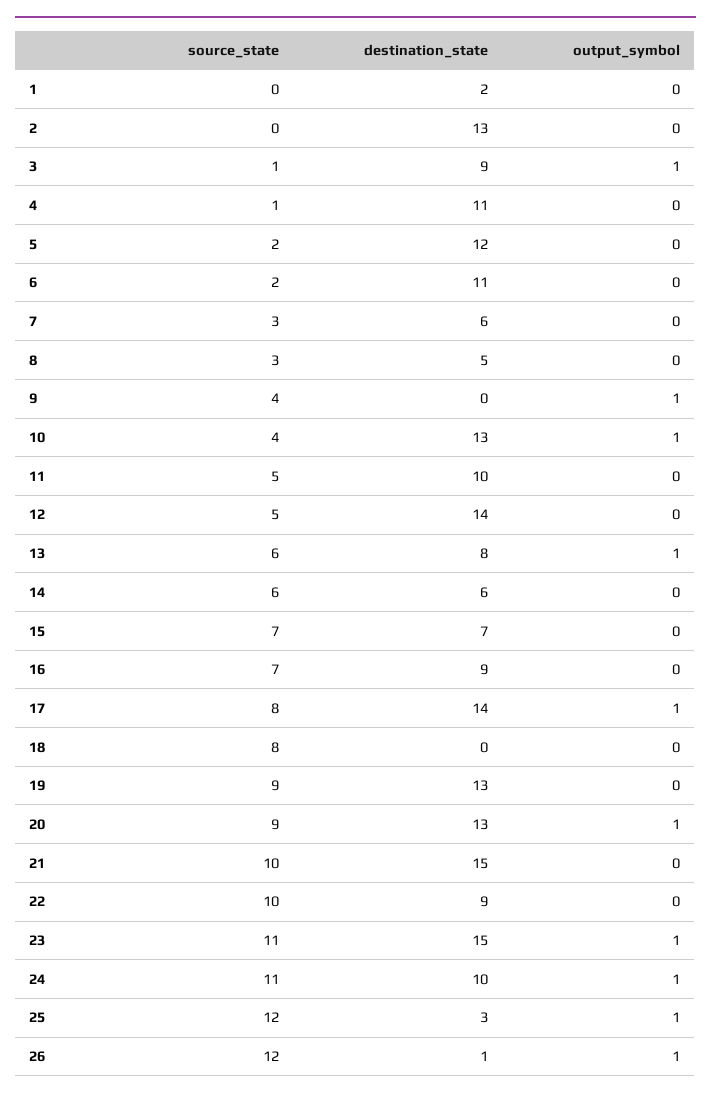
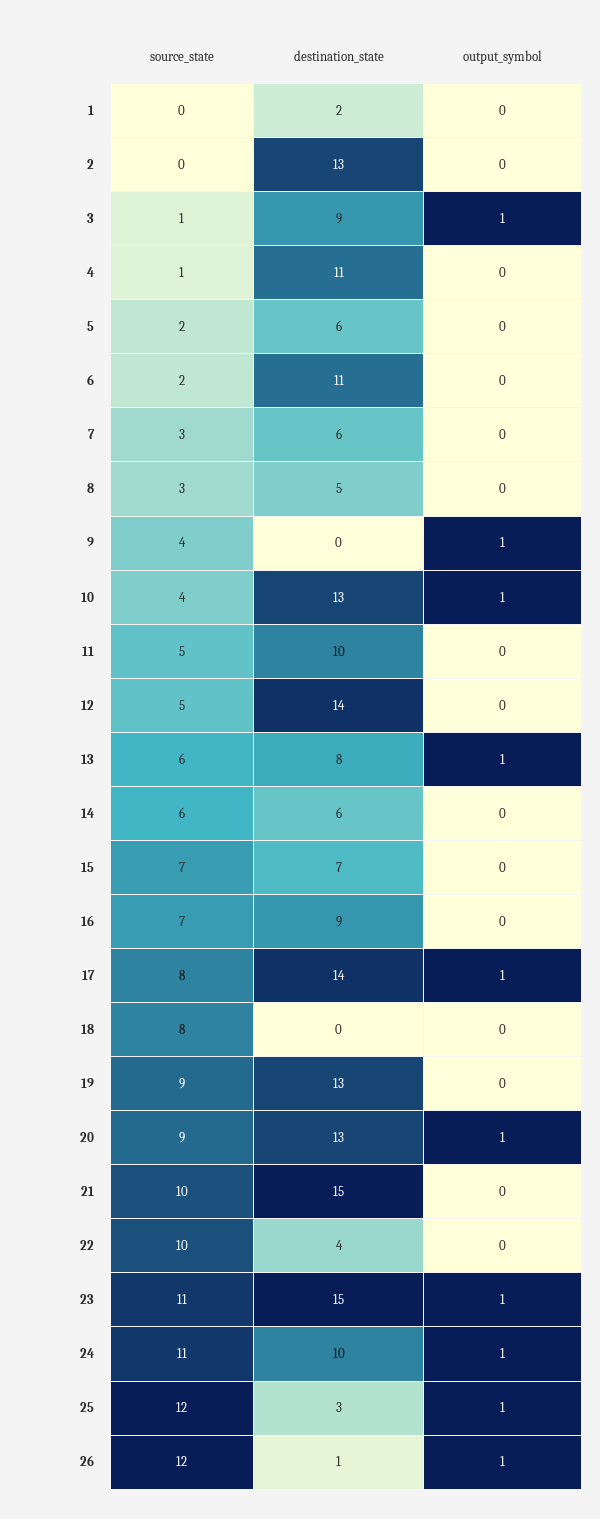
destination_state, 5: 12 -> 6
destination_state, 22: 9 -> 4

